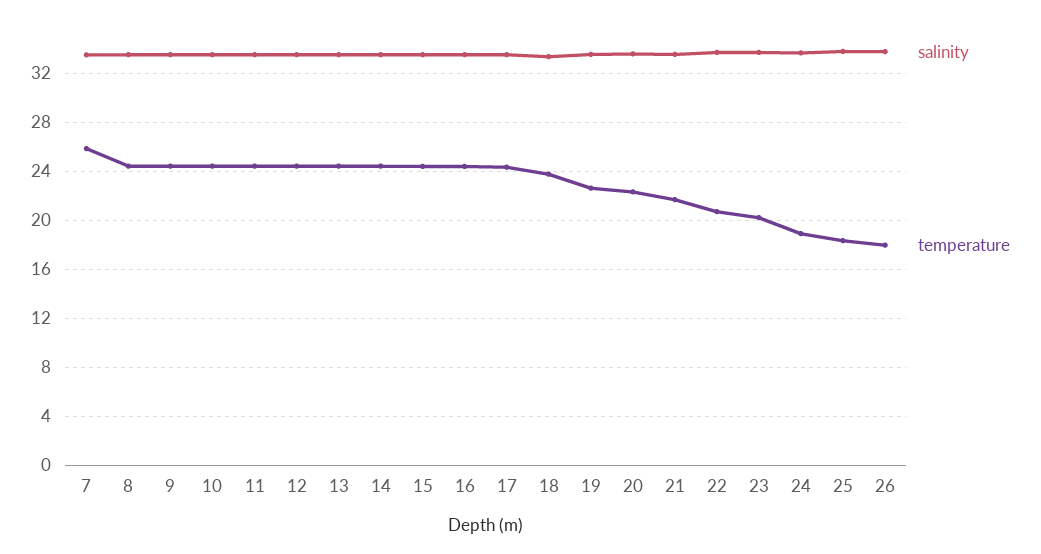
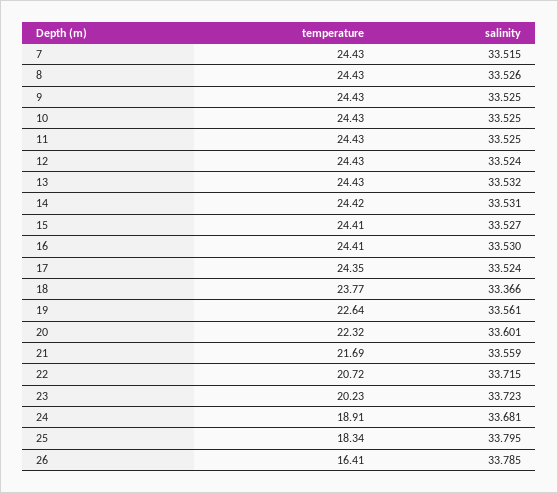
temperature, 7: 26 -> 24.43
temperature, 26: 18 -> 16.41

